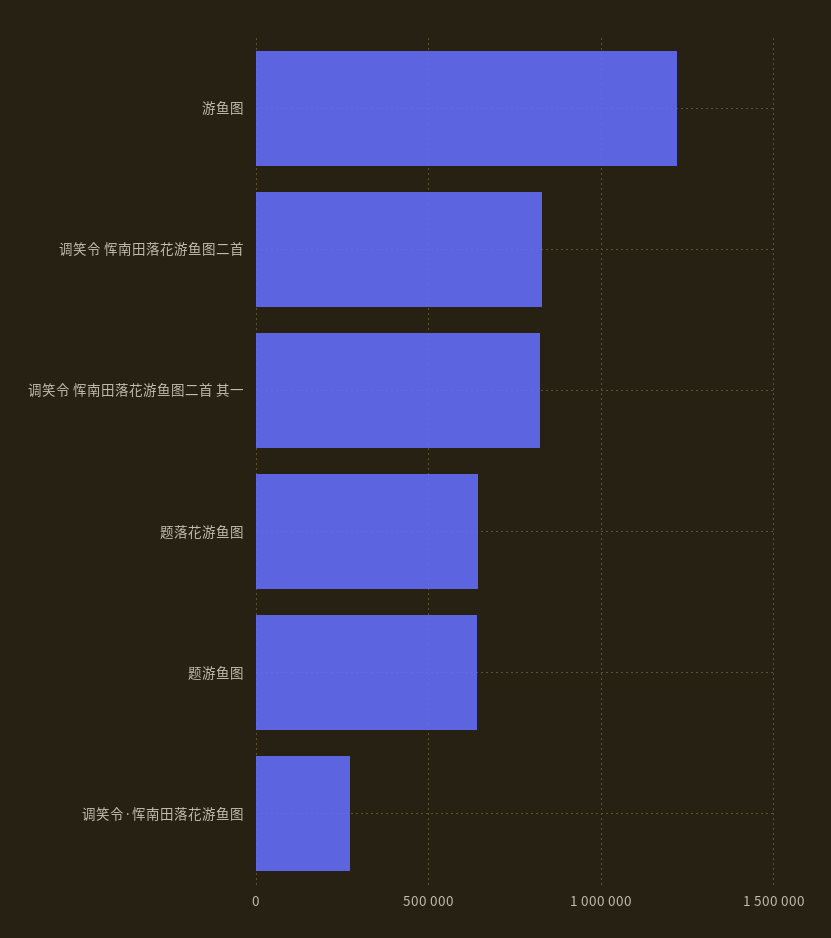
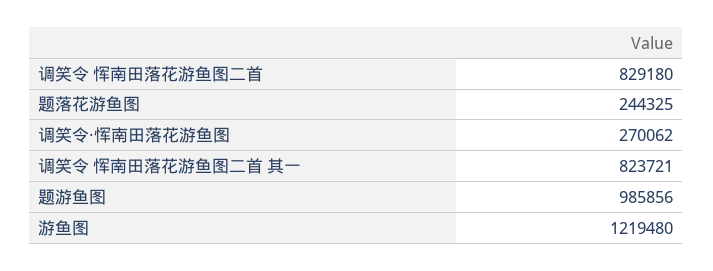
题落花游鱼图: 650000 -> 244325
题游鱼图: 650000 -> 985856

